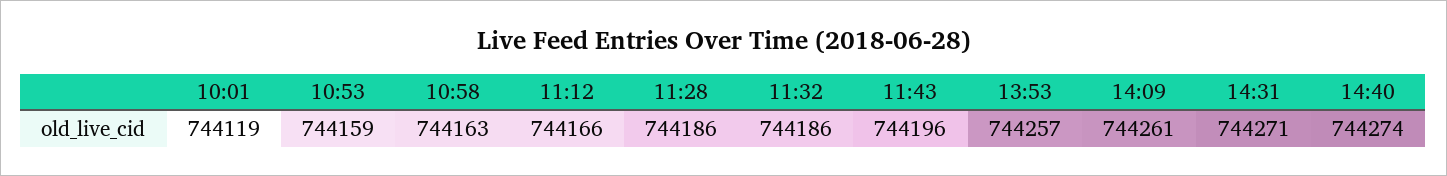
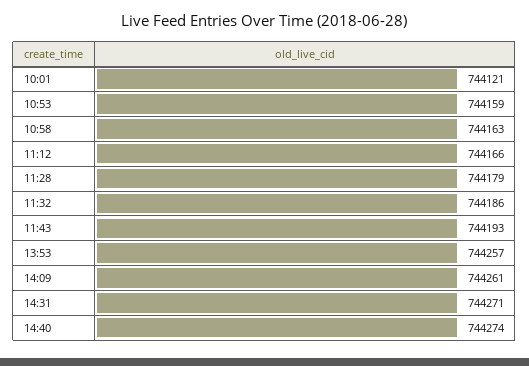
10:01: 744119 -> 744121
11:28: 744186 -> 744179
11:43: 744196 -> 744193

